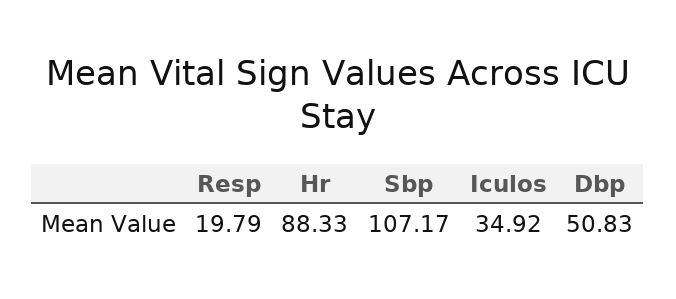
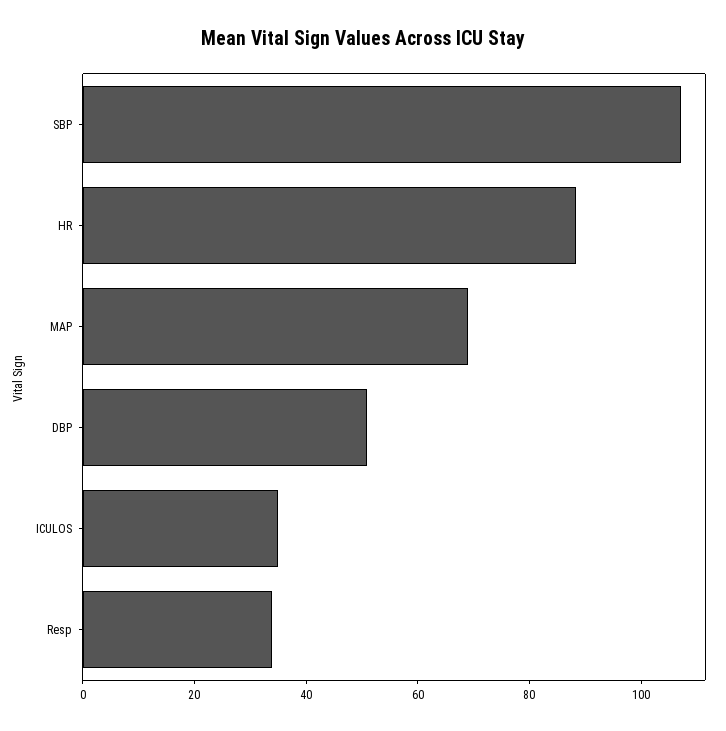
Resp: 19.79 -> 35
MAP: none -> 70

